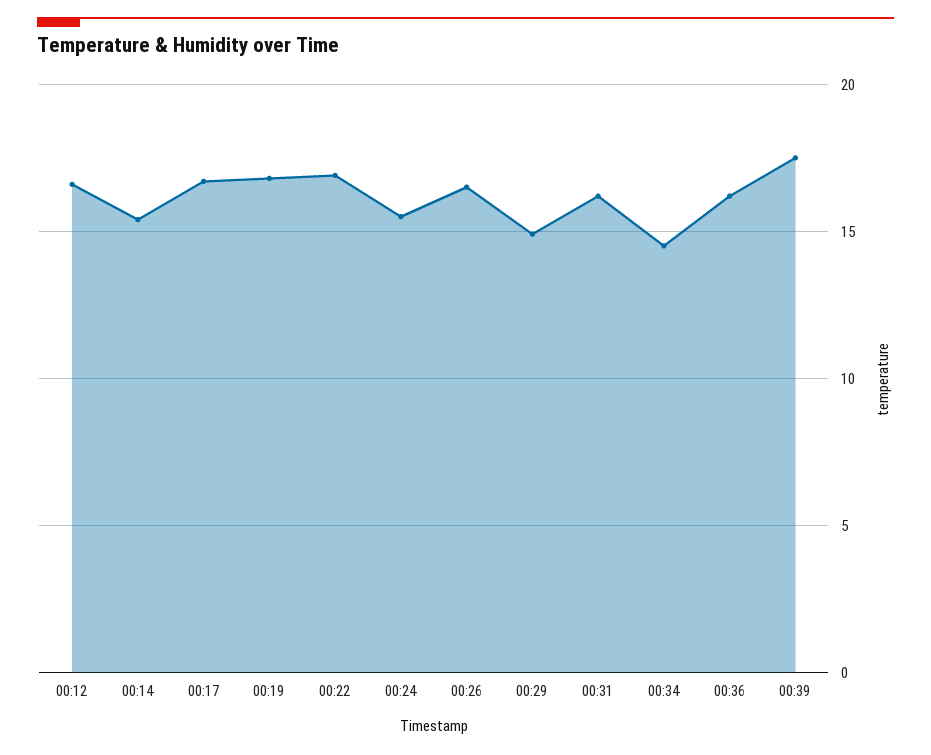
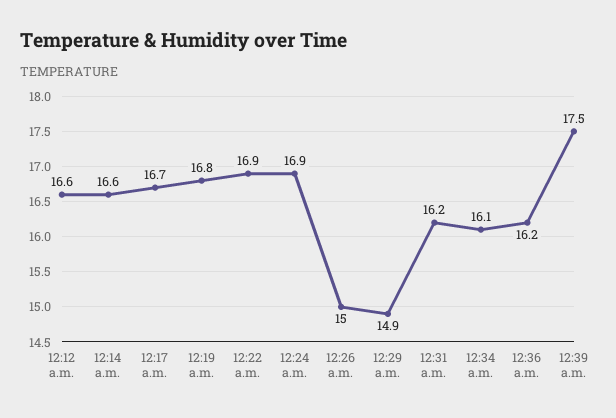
00:14: 15.5 -> 16.6
00:24: 15.5 -> 16.9
00:26: 16.5 -> 15
00:34: 14.5 -> 16.1

